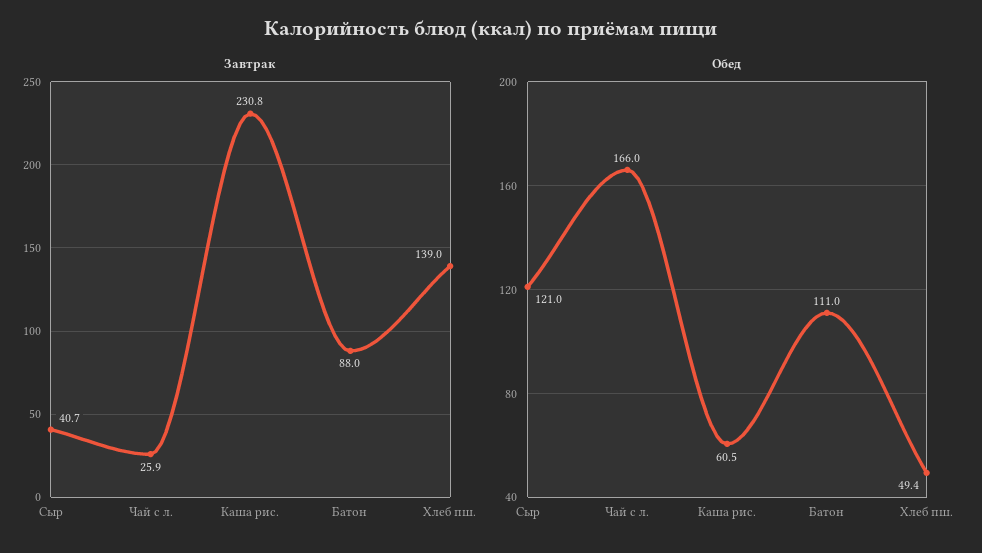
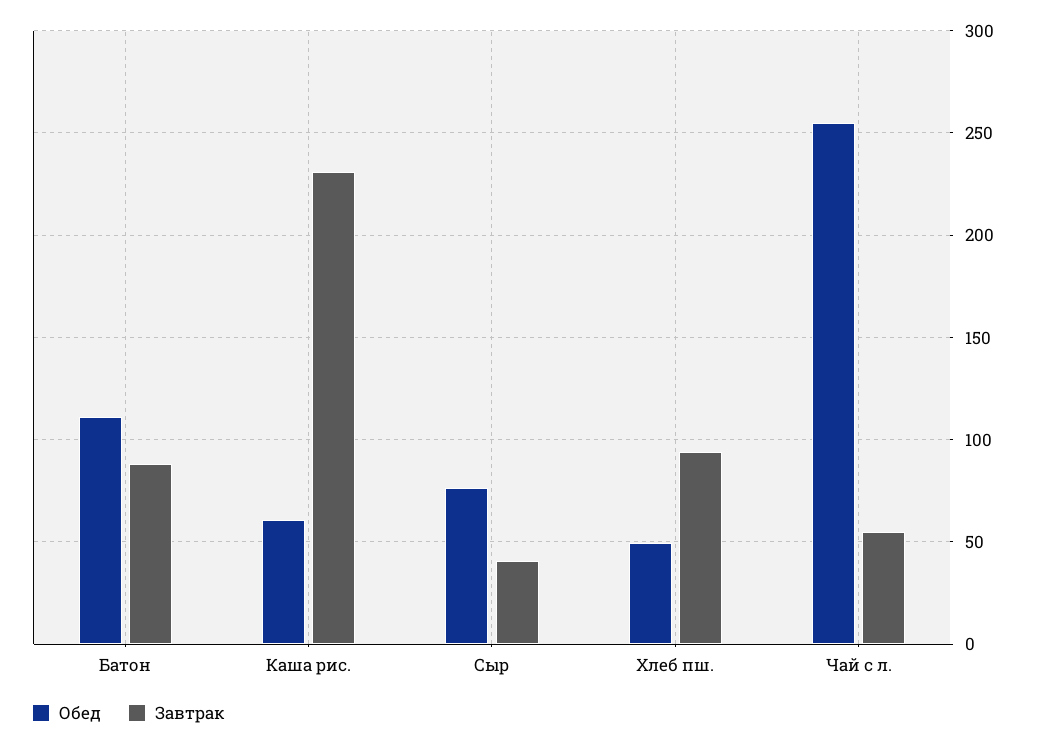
Завтрак, Чай с л.: 25.9 -> 55
Завтрак, Хлеб пш.: 139 -> 95
Обед, Сыр: 121 -> 75
Обед, Чай с л.: 166 -> 255

